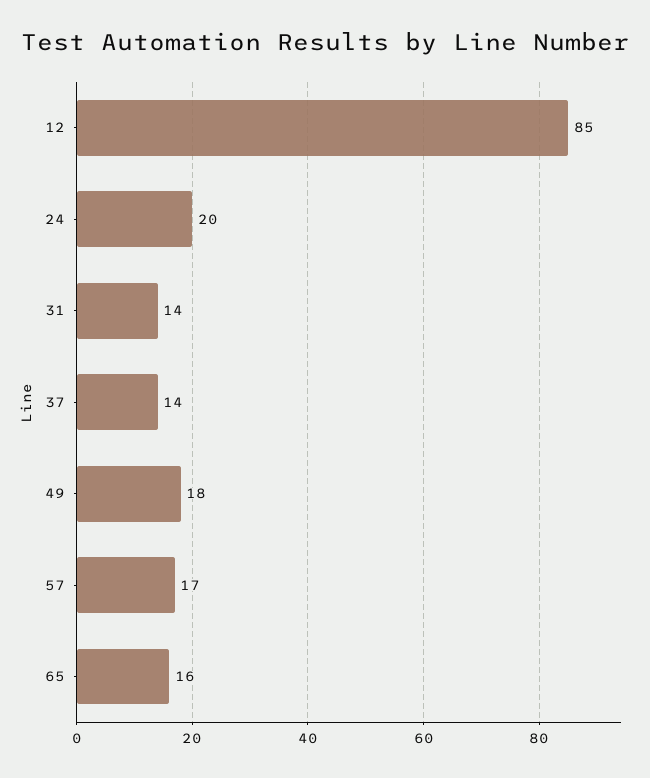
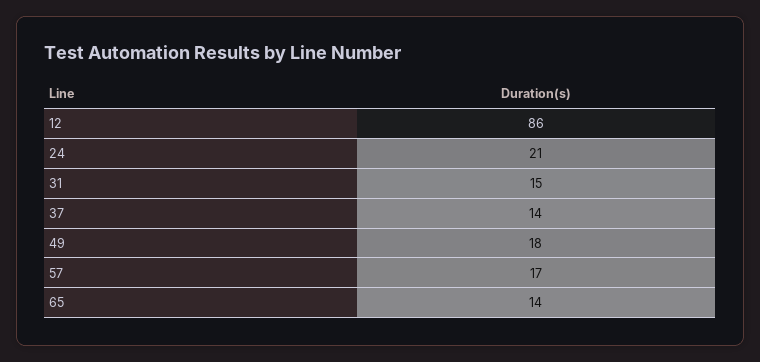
12: 85 -> 86
24: 20 -> 21
31: 14 -> 15
65: 16 -> 14

